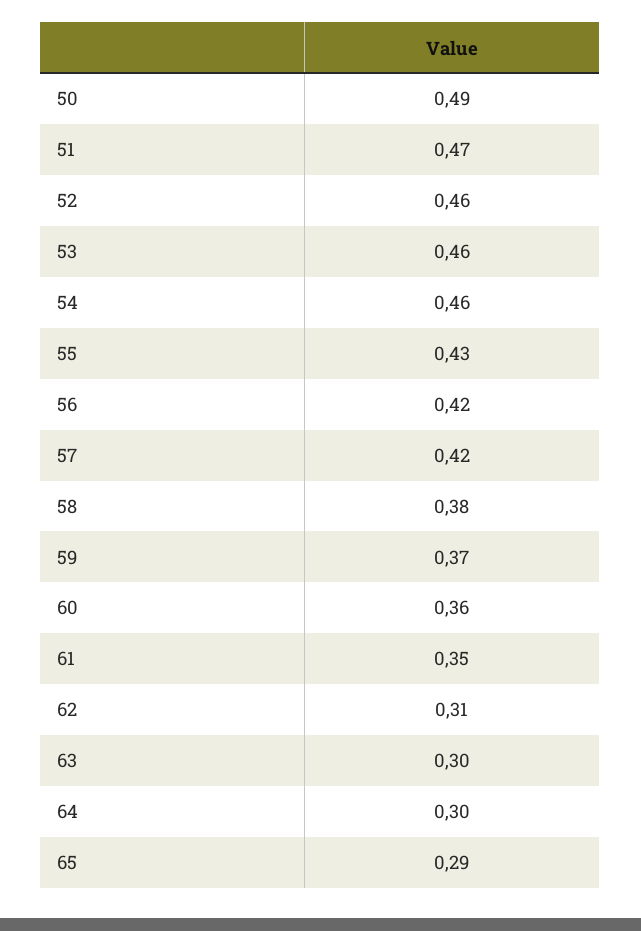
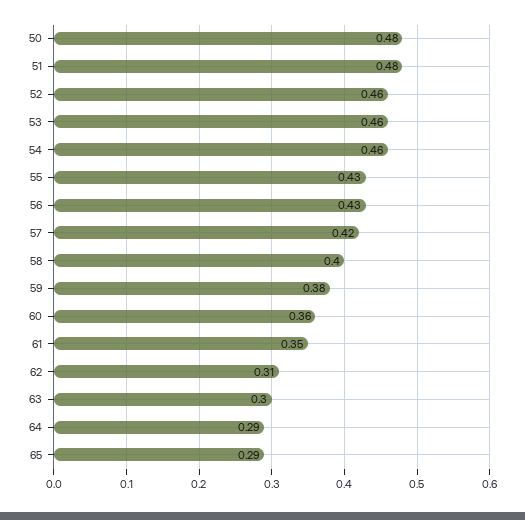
50: 0.49 -> 0.48
51: 0.47 -> 0.48
56: 0.42 -> 0.43
58: 0.38 -> 0.4
59: 0.37 -> 0.38
64: 0.3 -> 0.29

